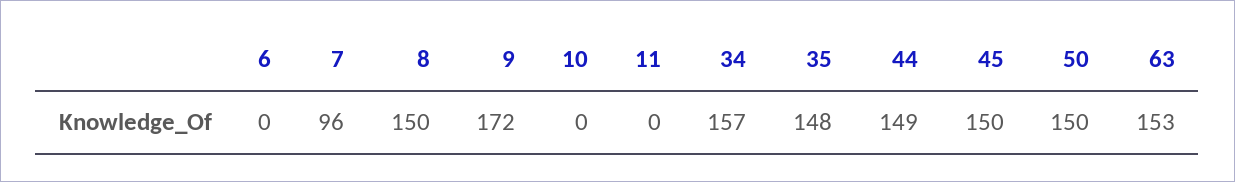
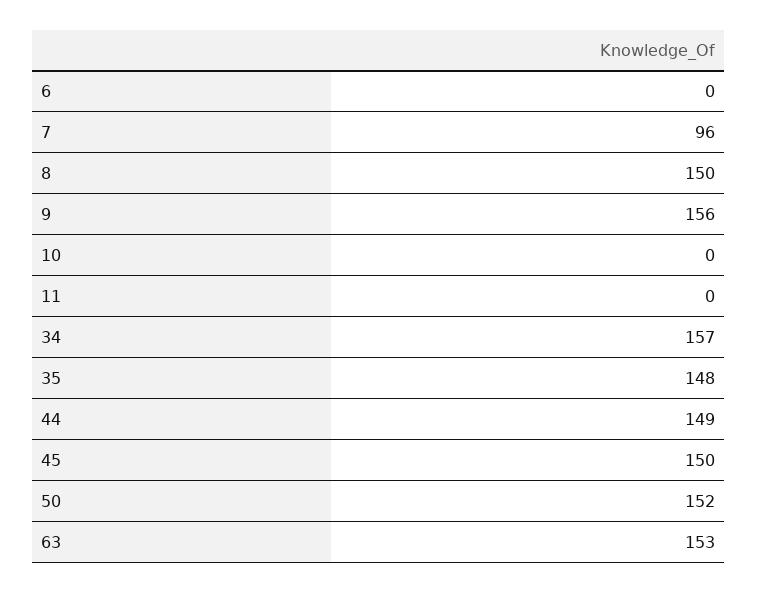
9: 172 -> 156
50: 150 -> 152

